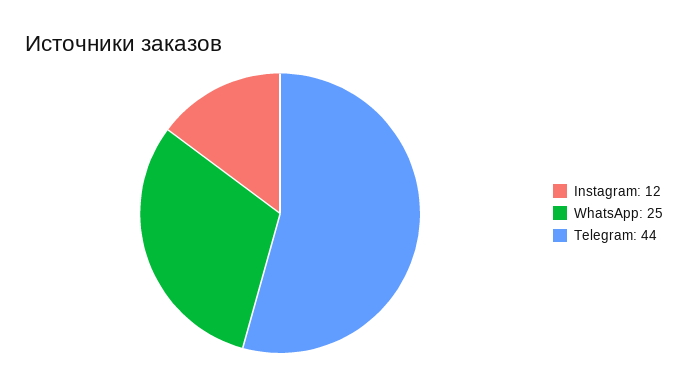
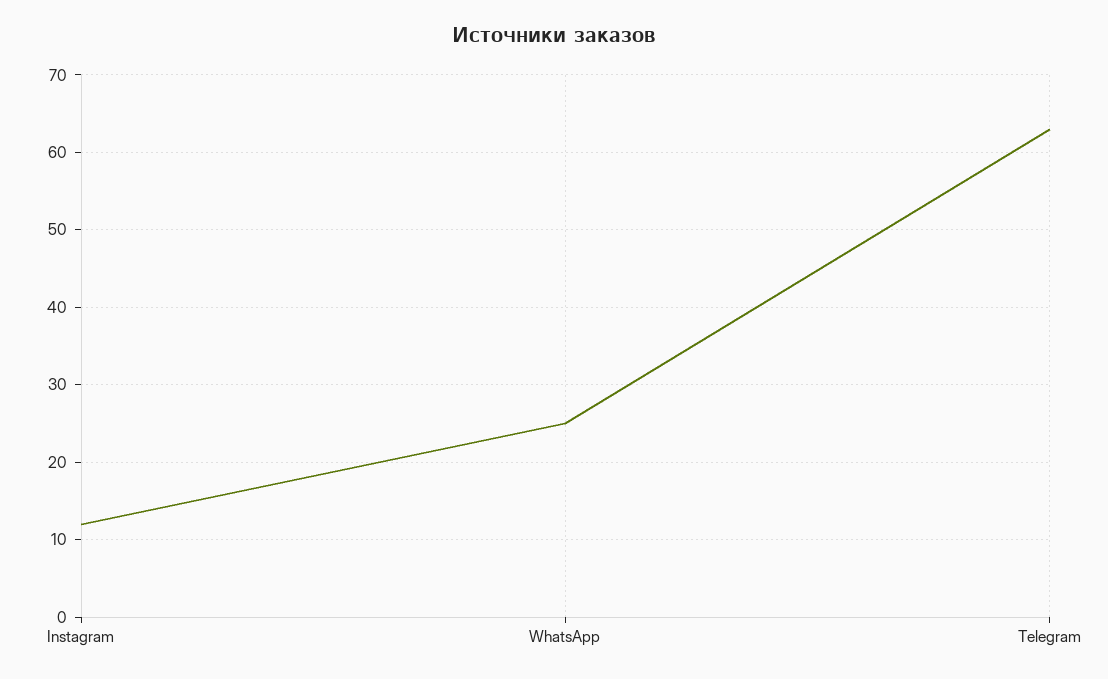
Telegram: 44 -> 63

